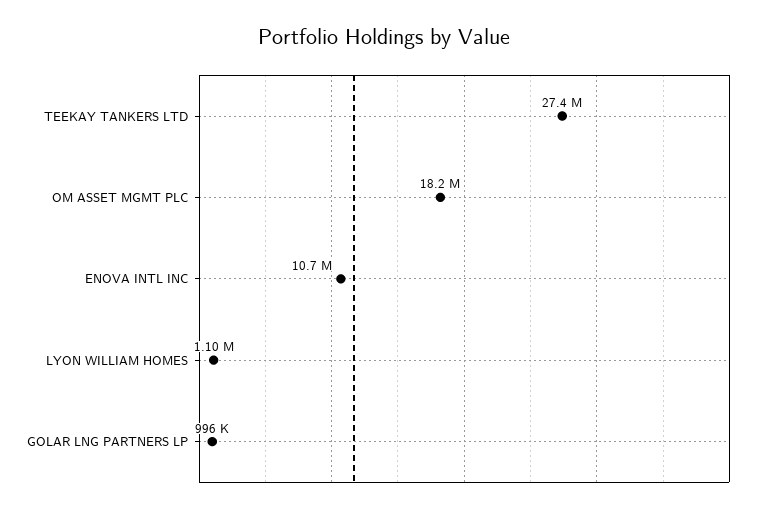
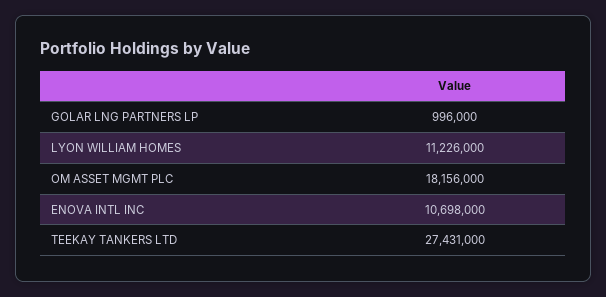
LYON WILLIAM HOMES: 1100000 -> 11226000

